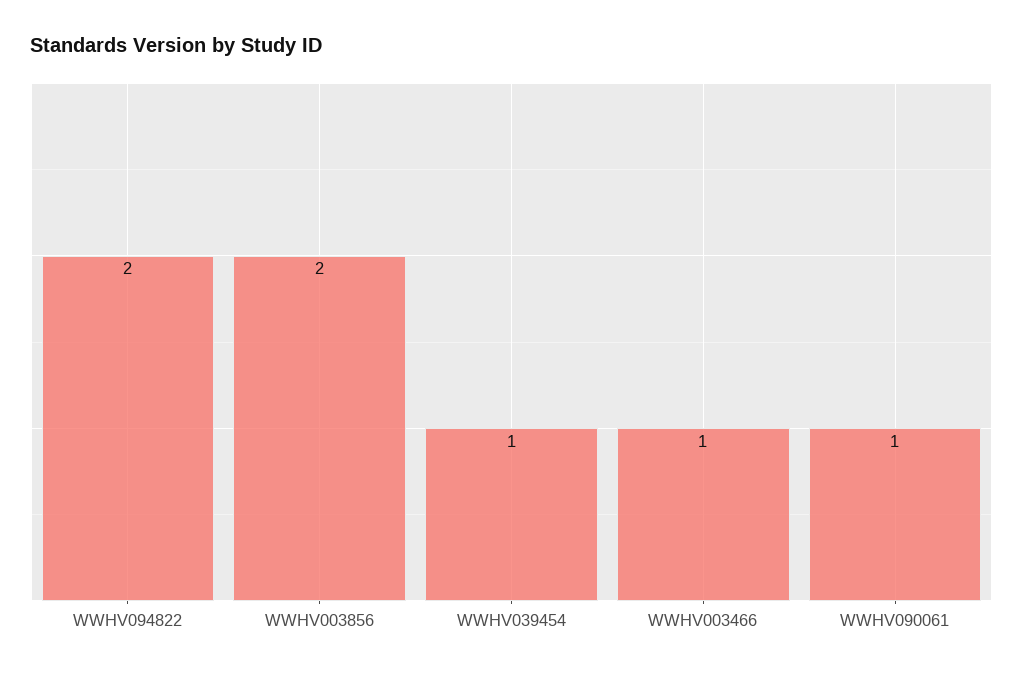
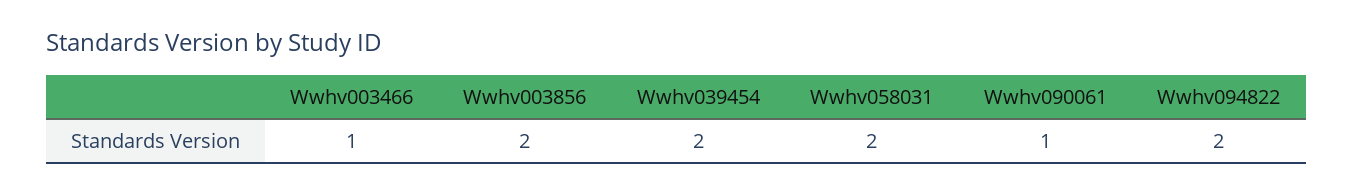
WWHV039454: 1 -> 2
Wwhv058031: none -> 2

